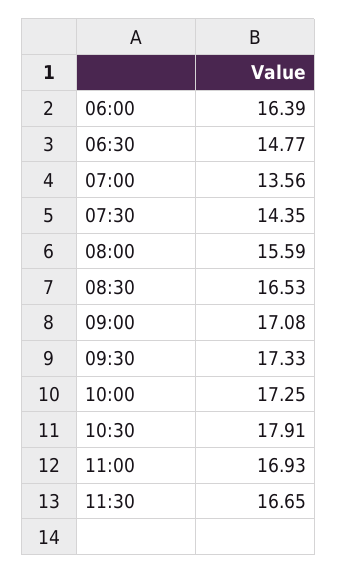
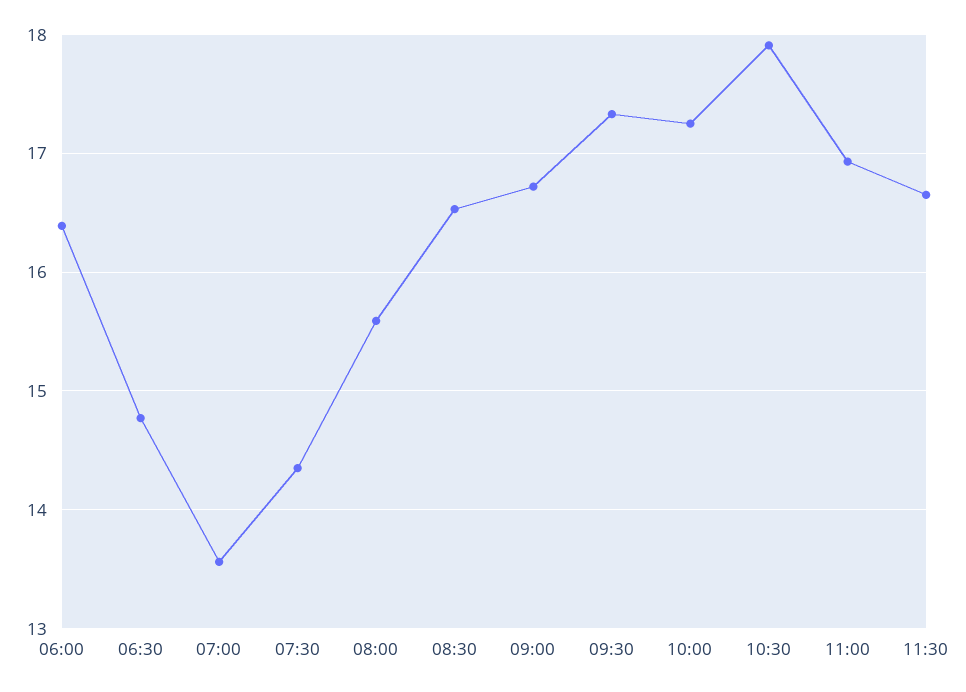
09:00: 17.08 -> 16.7

